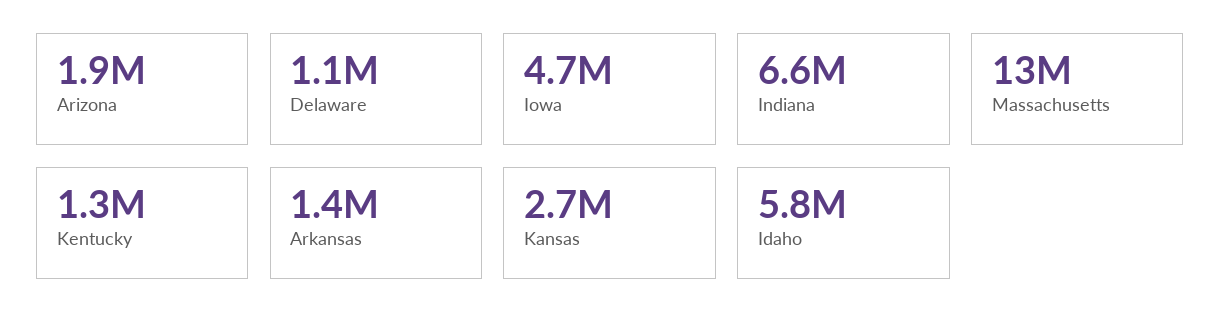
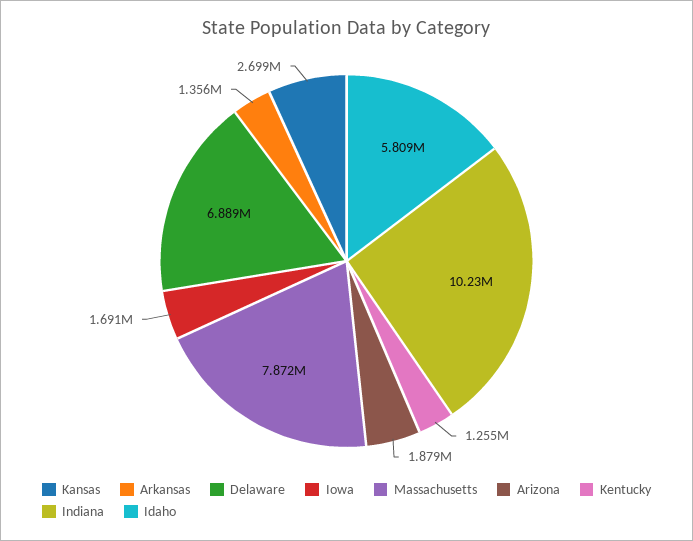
Delaware: 1100000 -> 6889000
Iowa: 4700000 -> 1691000
Indiana: 6600000 -> 10230000
Massachusetts: 13000000 -> 7872000

